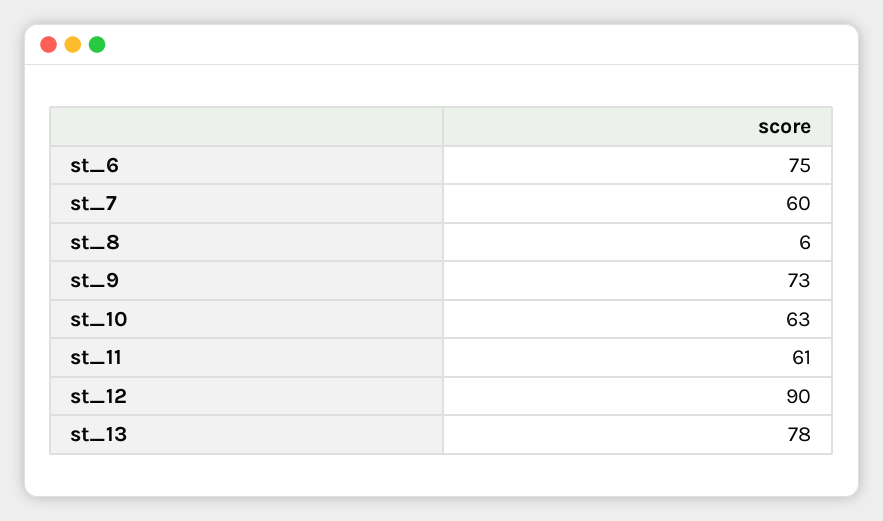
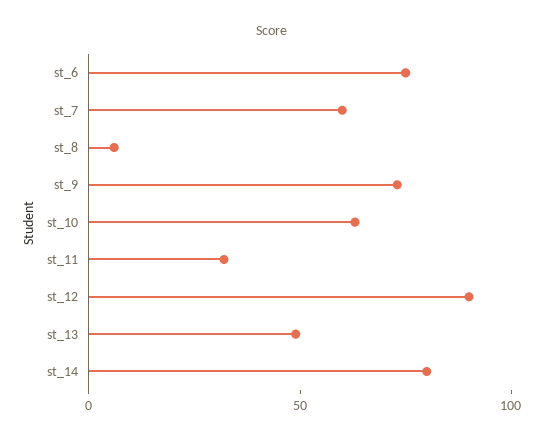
st_11: 61 -> 30
st_13: 78 -> 50
st_14: none -> 80

